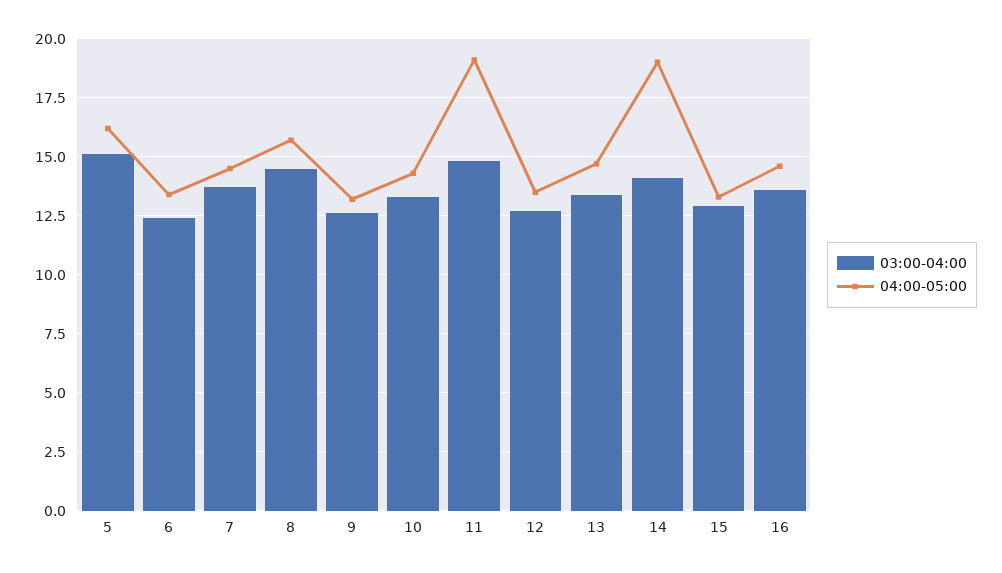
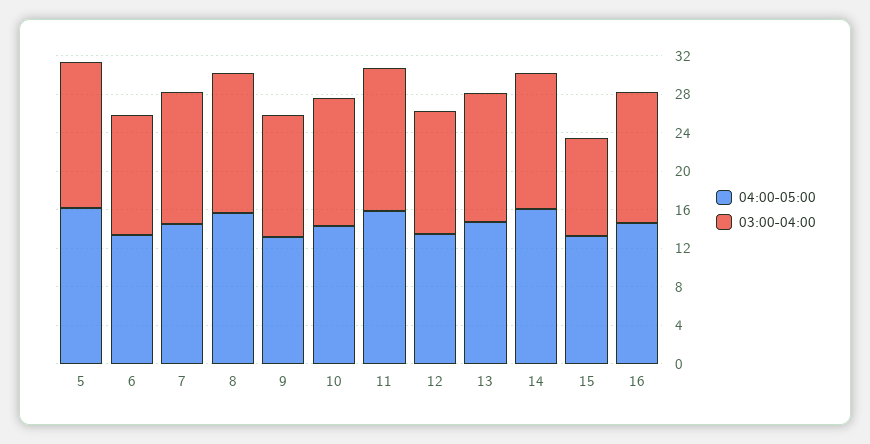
04:00-05:00, 11: 19 -> 16
04:00-05:00, 14: 19 -> 16
03:00-04:00, 15: 13 -> 10

